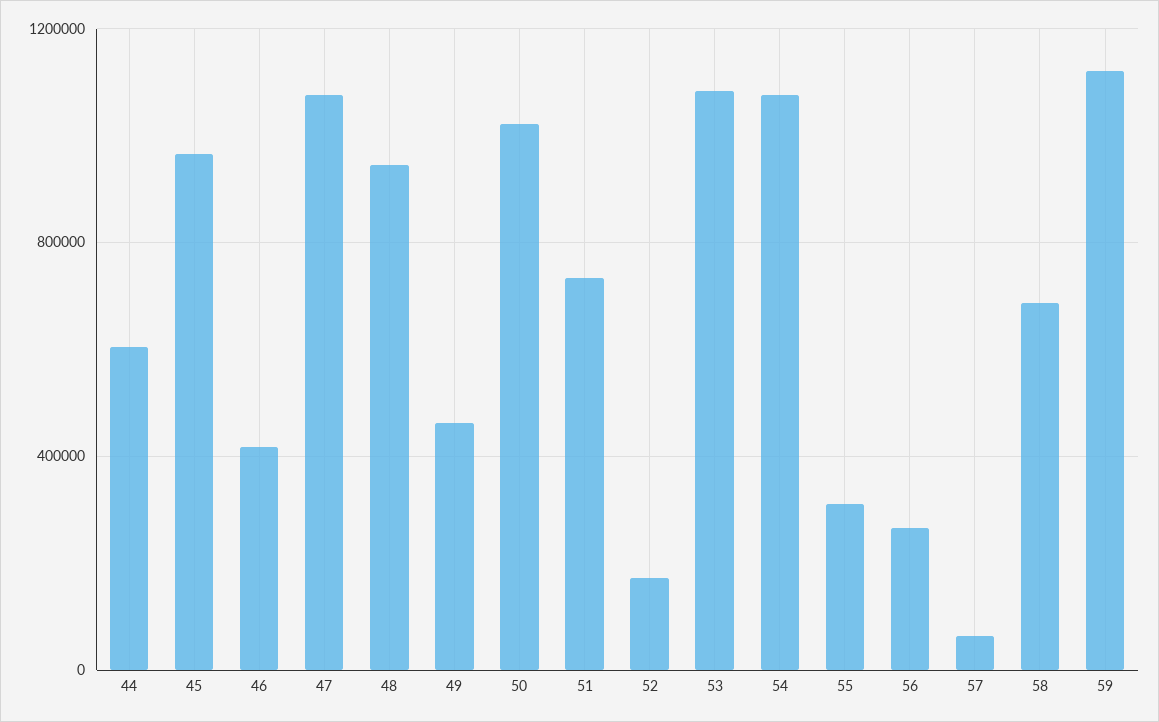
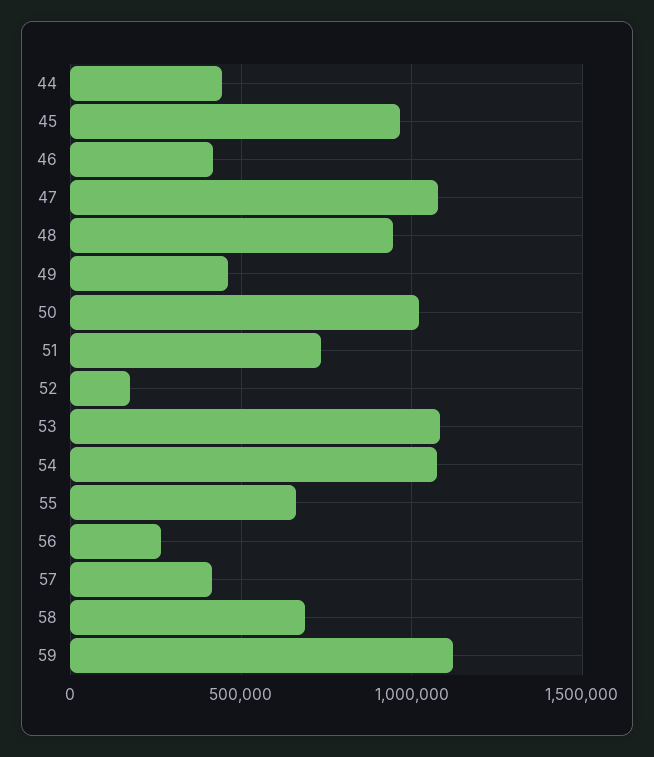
44: 600000 -> 450000
55: 300000 -> 650000
57: 50000 -> 400000

